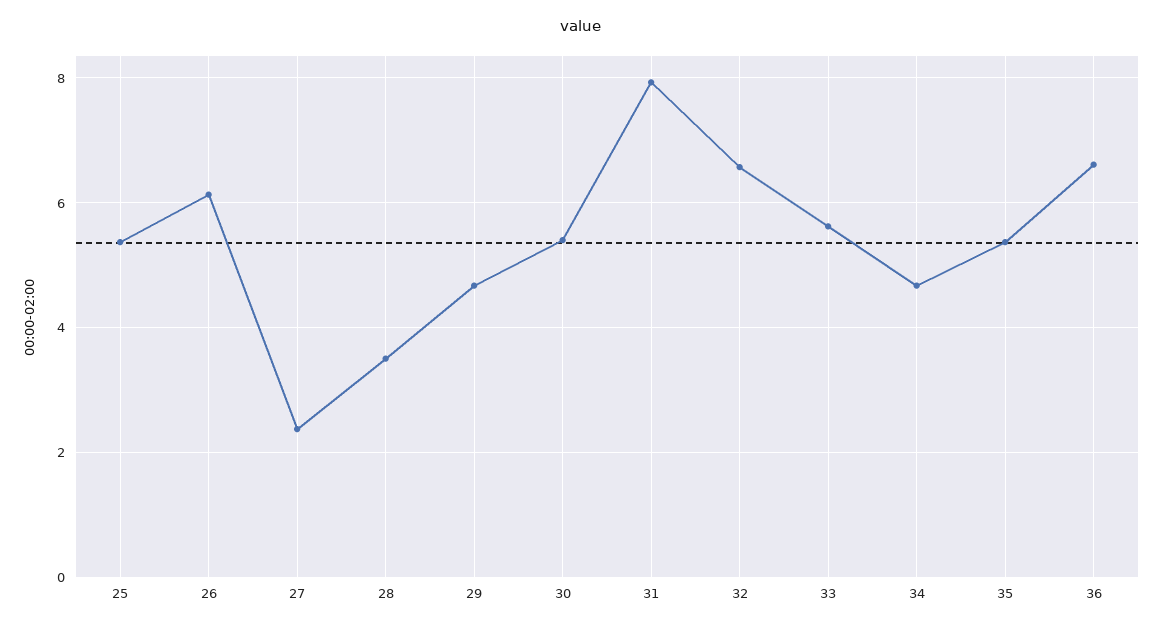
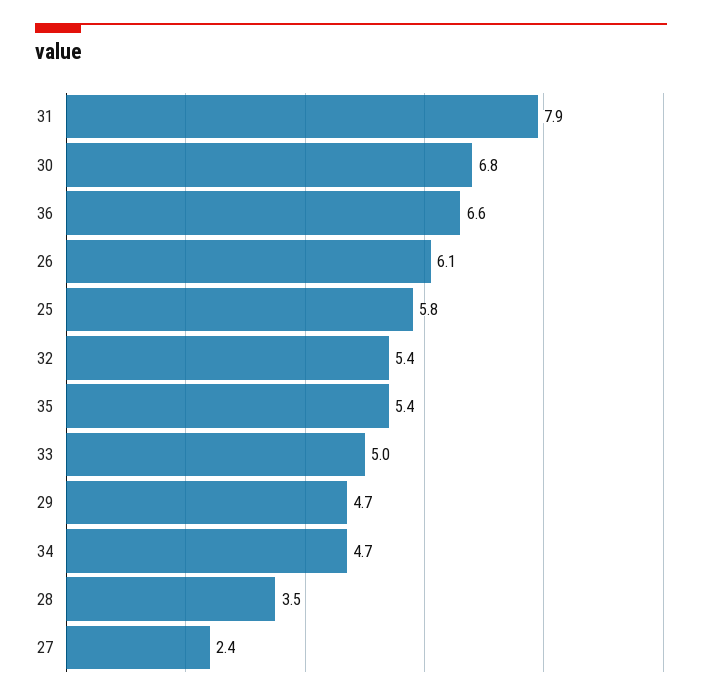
25: 5.4 -> 5.8
30: 5.4 -> 6.8
32: 6.6 -> 5.4
33: 5.6 -> 5

